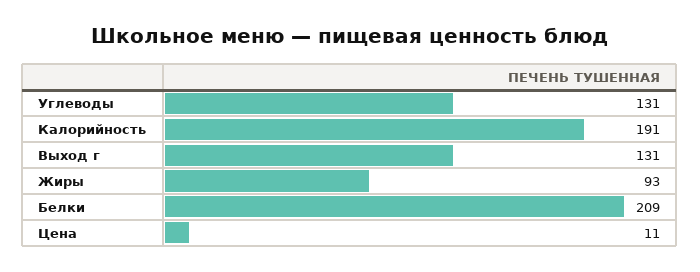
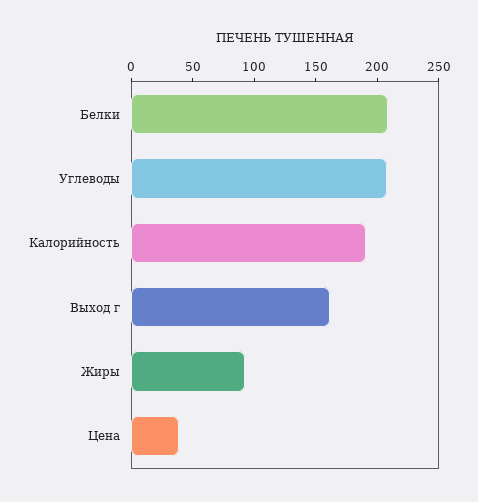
Углеводы: 131 -> 210
Выход г: 131 -> 160
Цена: 11 -> 40

